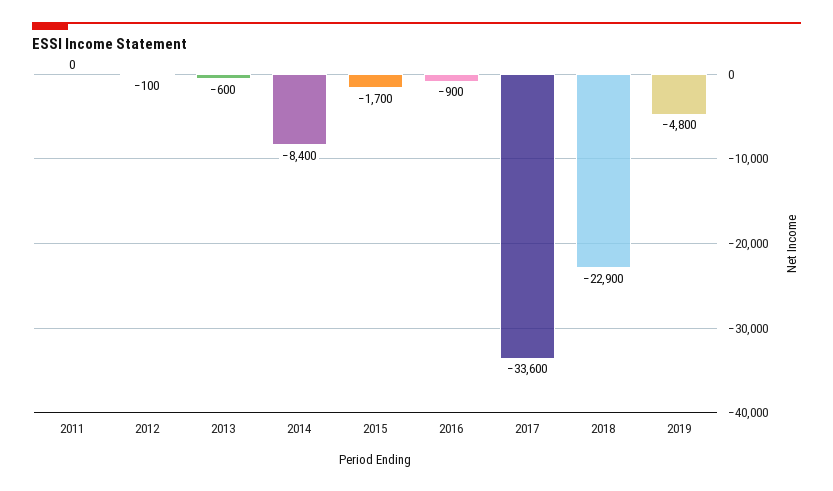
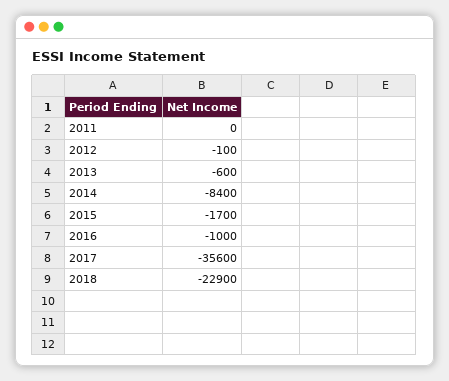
2016: -900 -> -1000
2017: -33600 -> -35600
2019: -4800 -> none

